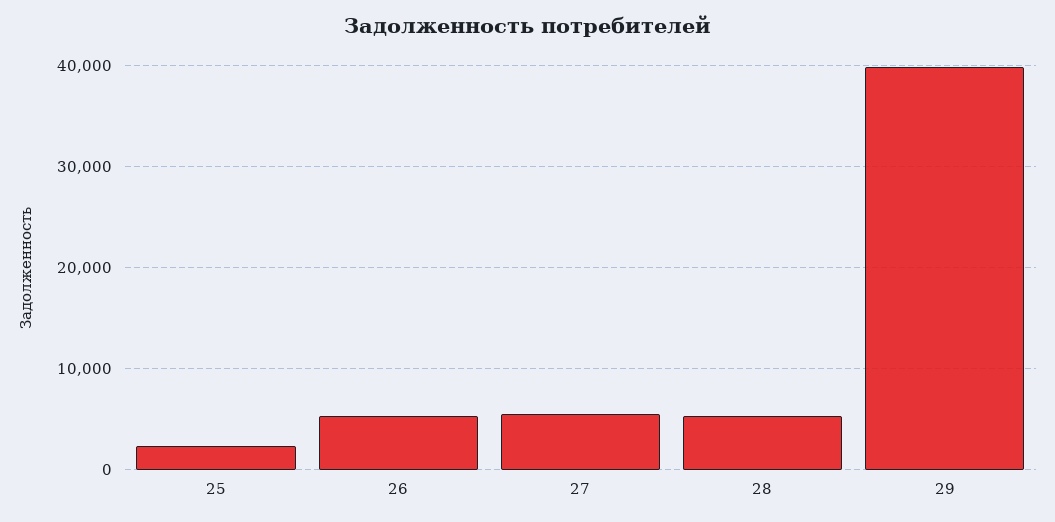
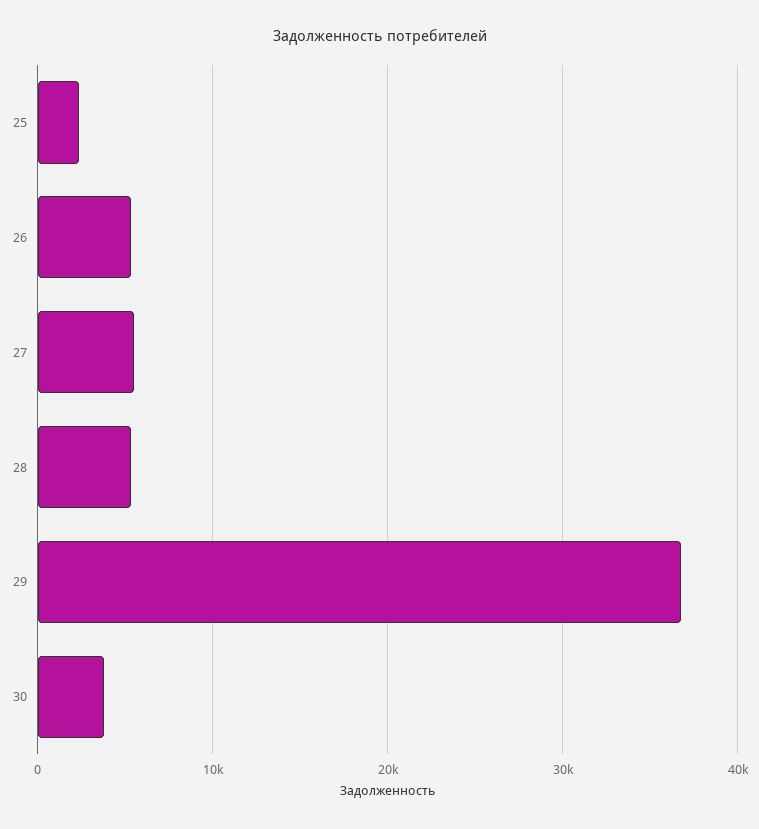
29: 40000 -> 37000
30: none -> 4000

